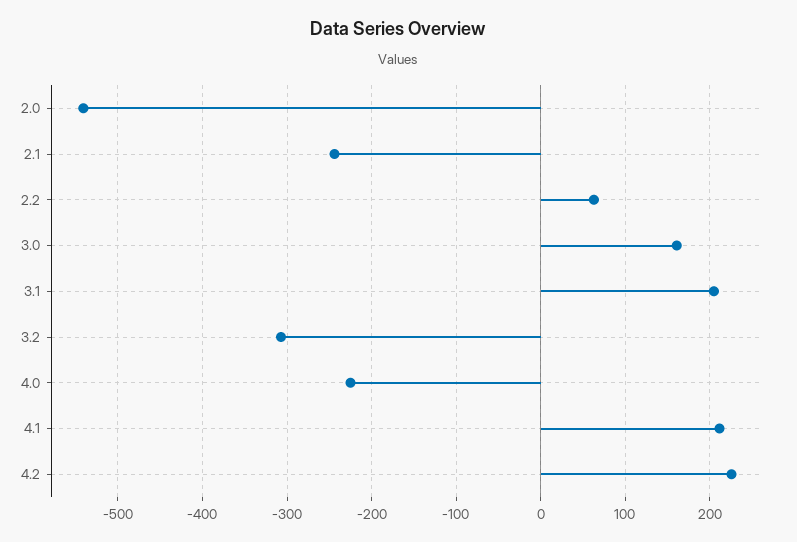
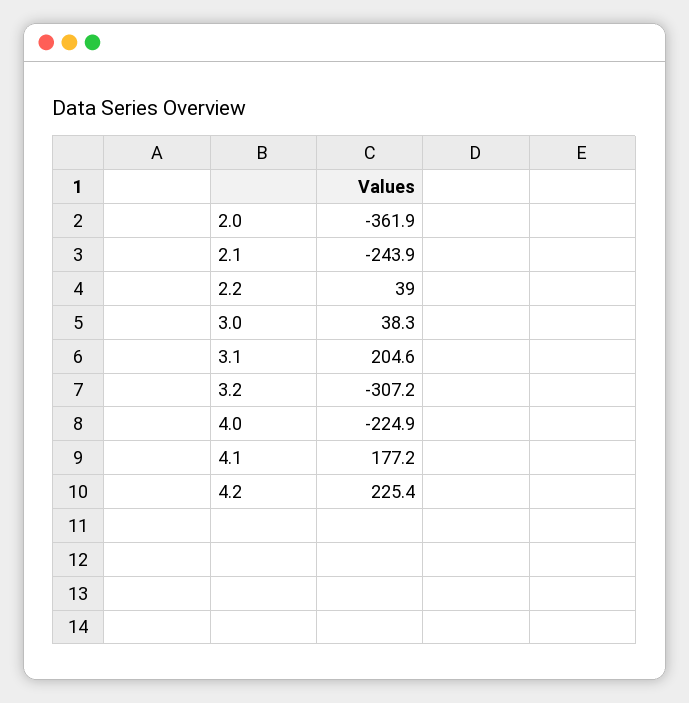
2.0: -540 -> -361.9
2.2: 60 -> 39
3.0: 160 -> 38.3
4.1: 210 -> 177.2

